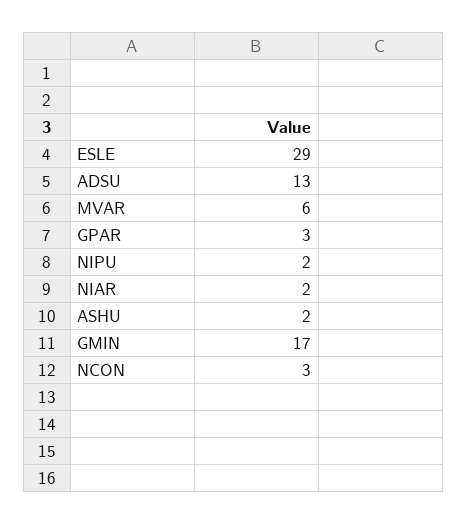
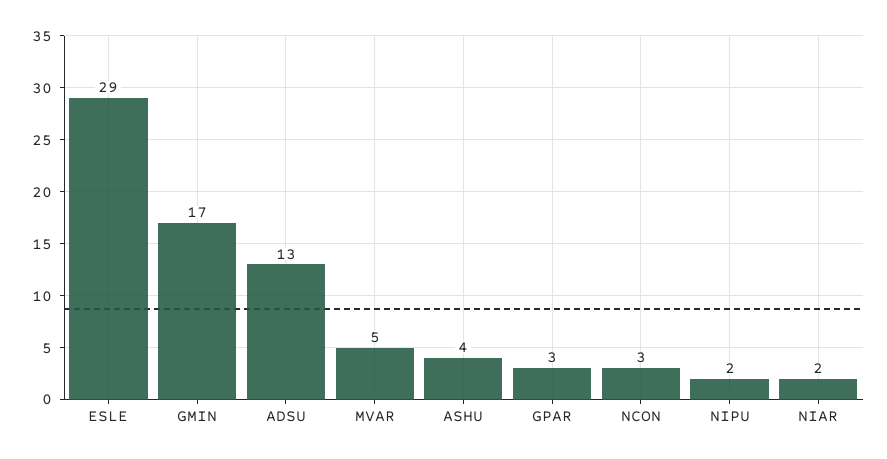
MVAR: 6 -> 5
ASHU: 2 -> 4

